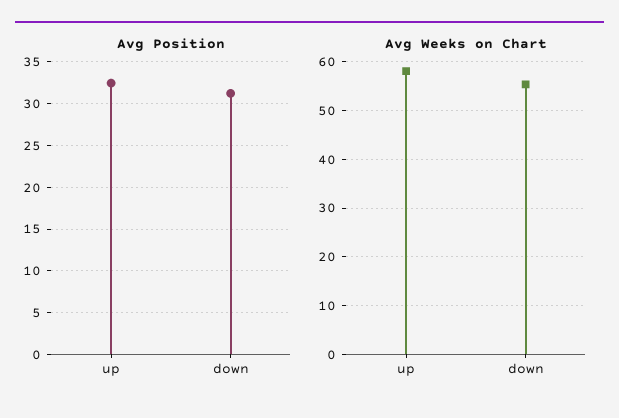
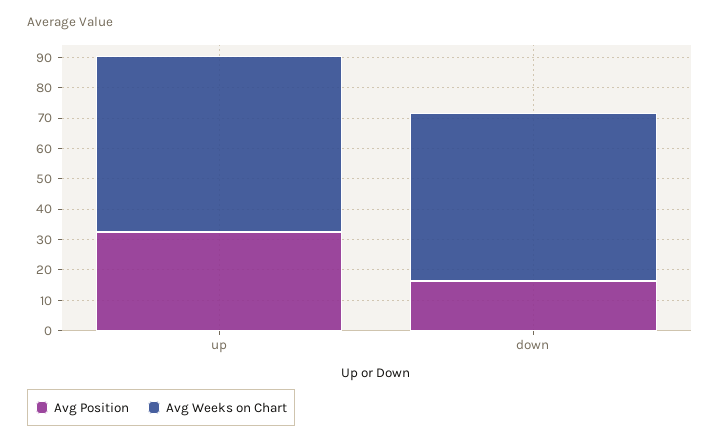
Avg Position, down: 31 -> 15

